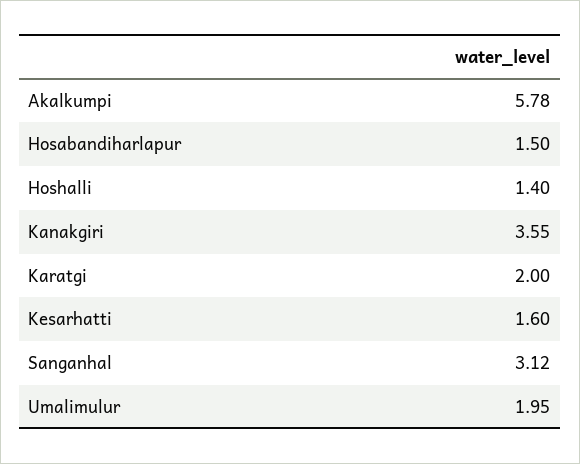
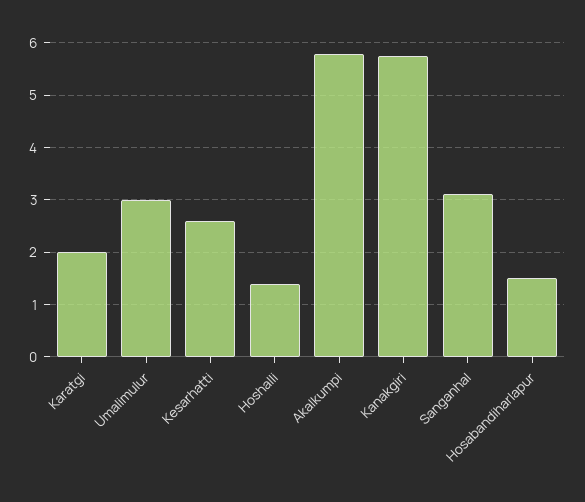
Kanakgiri: 3.55 -> 5.8
Kesarhatti: 1.6 -> 2.6
Umalimulur: 1.95 -> 3

